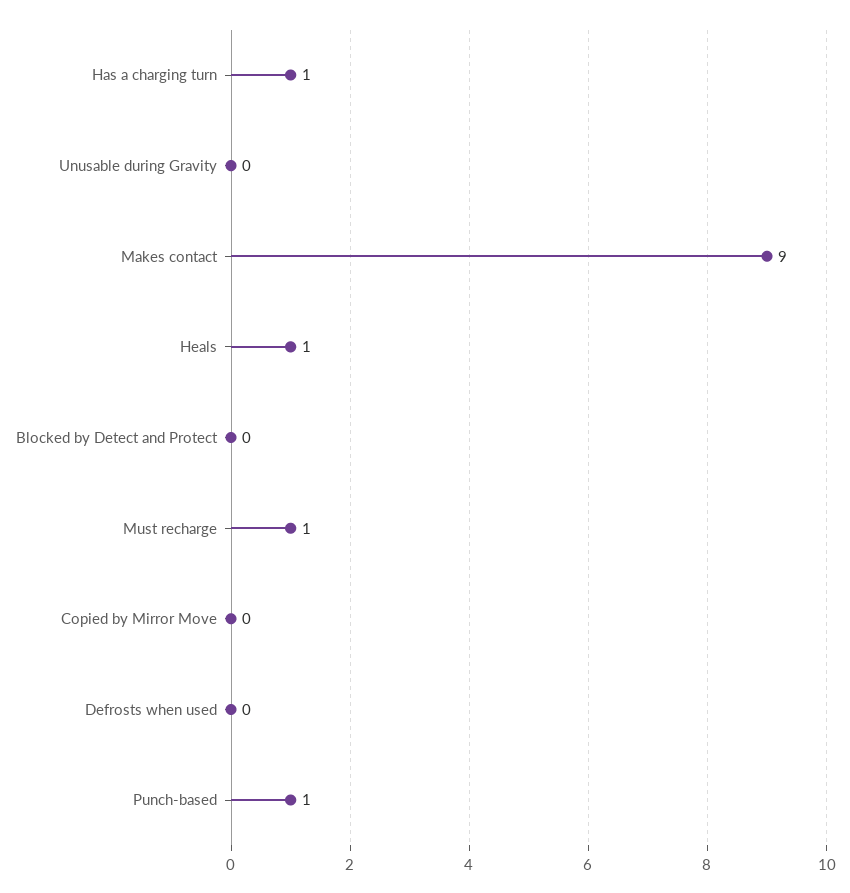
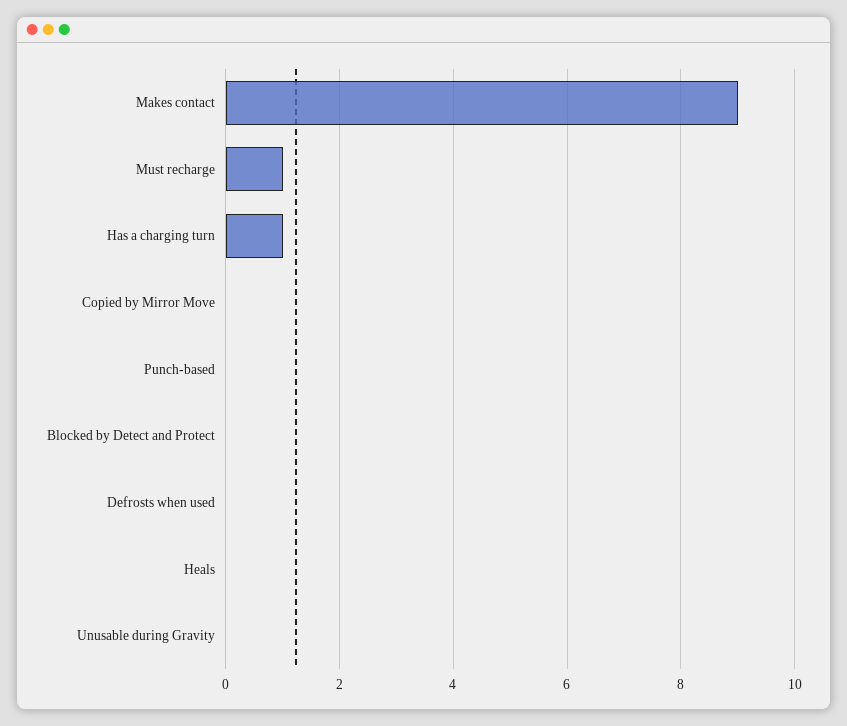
Heals: 1 -> 0
Punch-based: 1 -> 0

